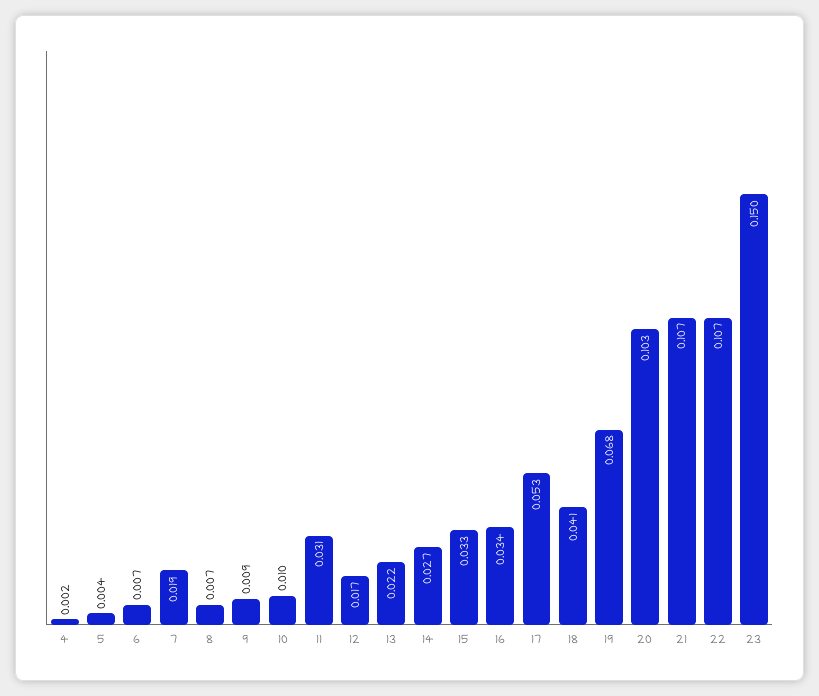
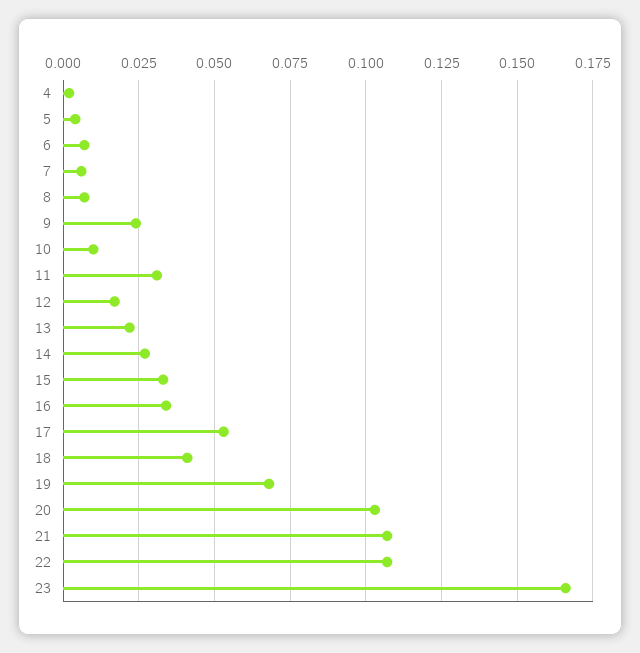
7: 0.019 -> 0.005
9: 0.009 -> 0.025
23: 0.15 -> 0.165

